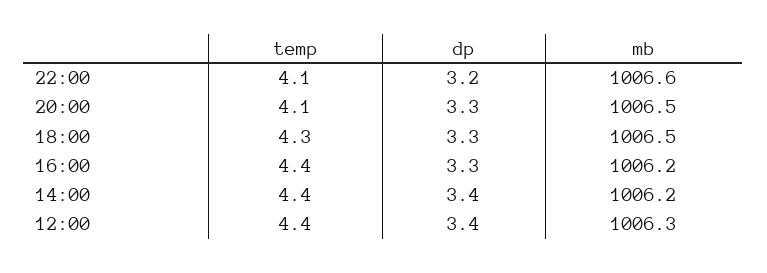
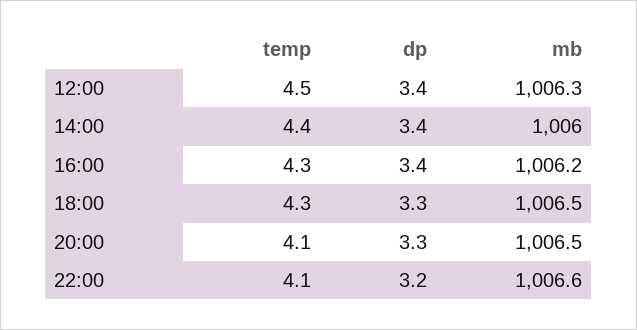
temp, 16:00: 4.4 -> 4.3
dp, 16:00: 3.3 -> 3.4
mb, 14:00: 1006.2 -> 1006
temp, 12:00: 4.4 -> 4.5

